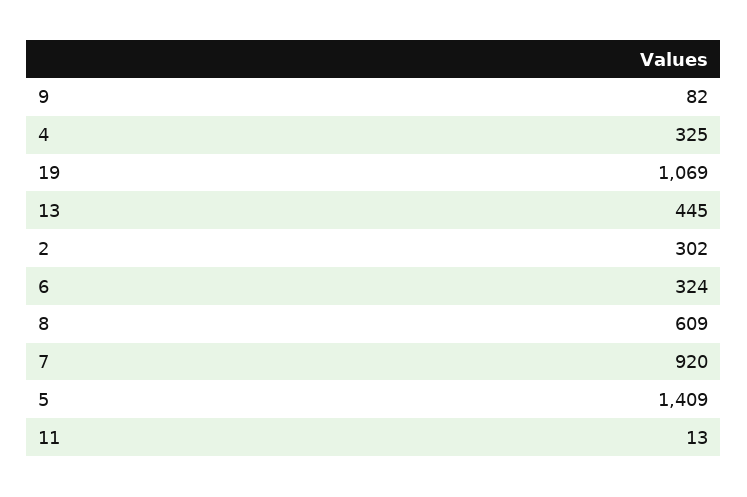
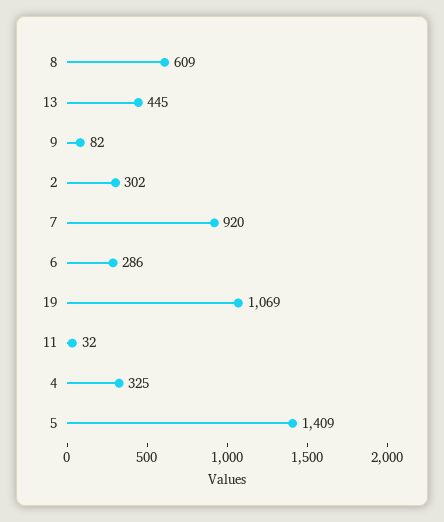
6: 324 -> 286
11: 13 -> 32

